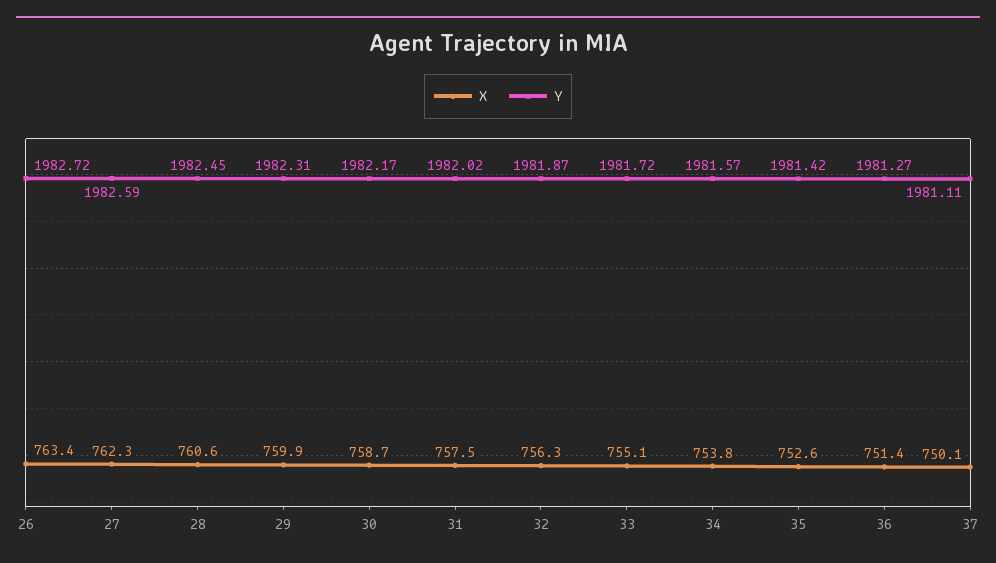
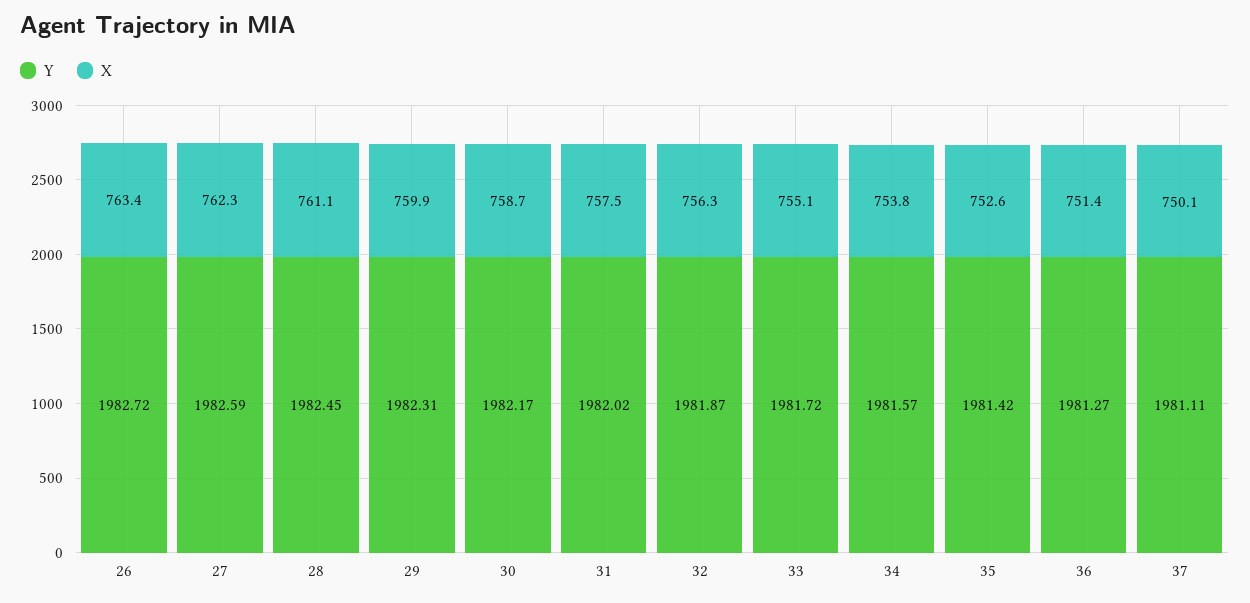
X, 28: 760.6 -> 761.1

